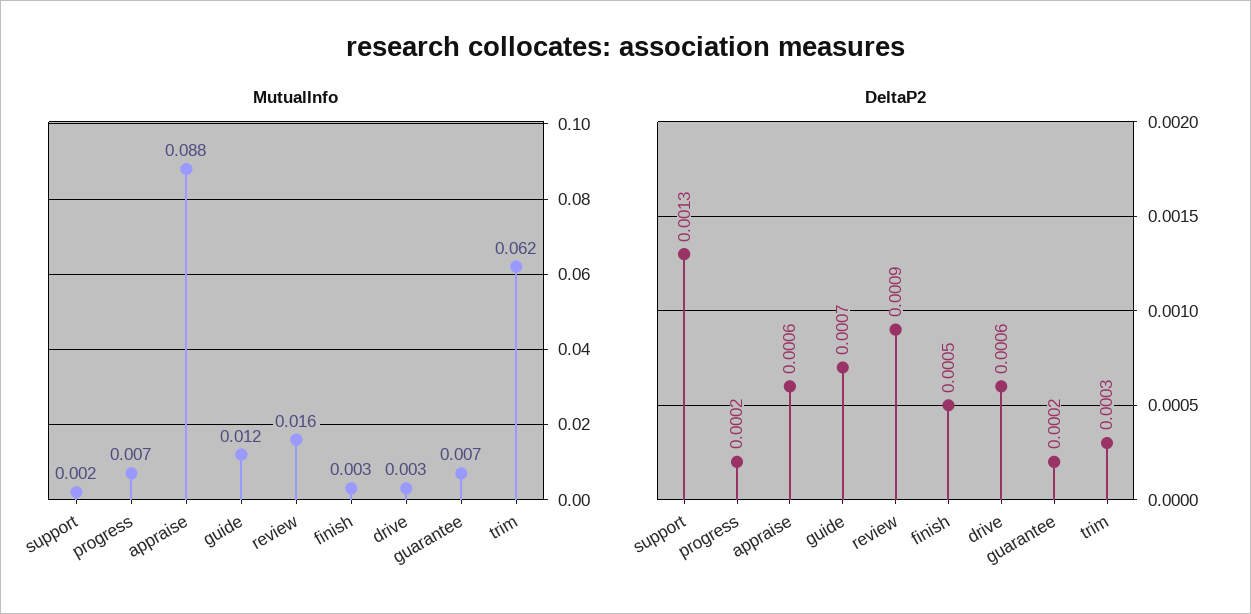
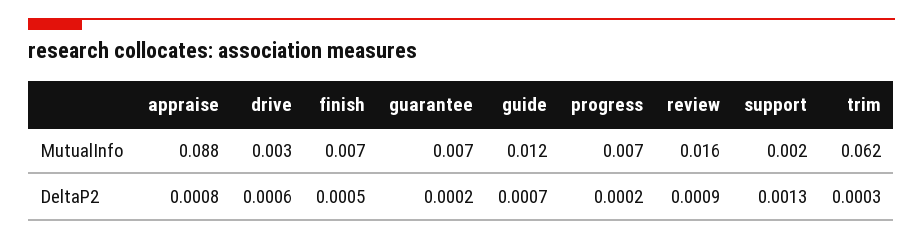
MutualInfo, finish: 0.003 -> 0.007
DeltaP2, appraise: 0.0006 -> 0.0008

